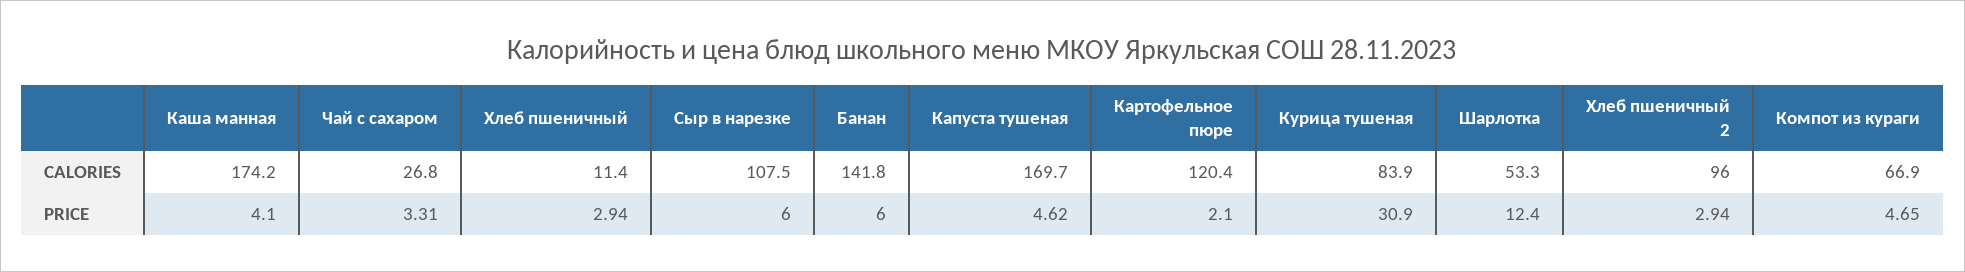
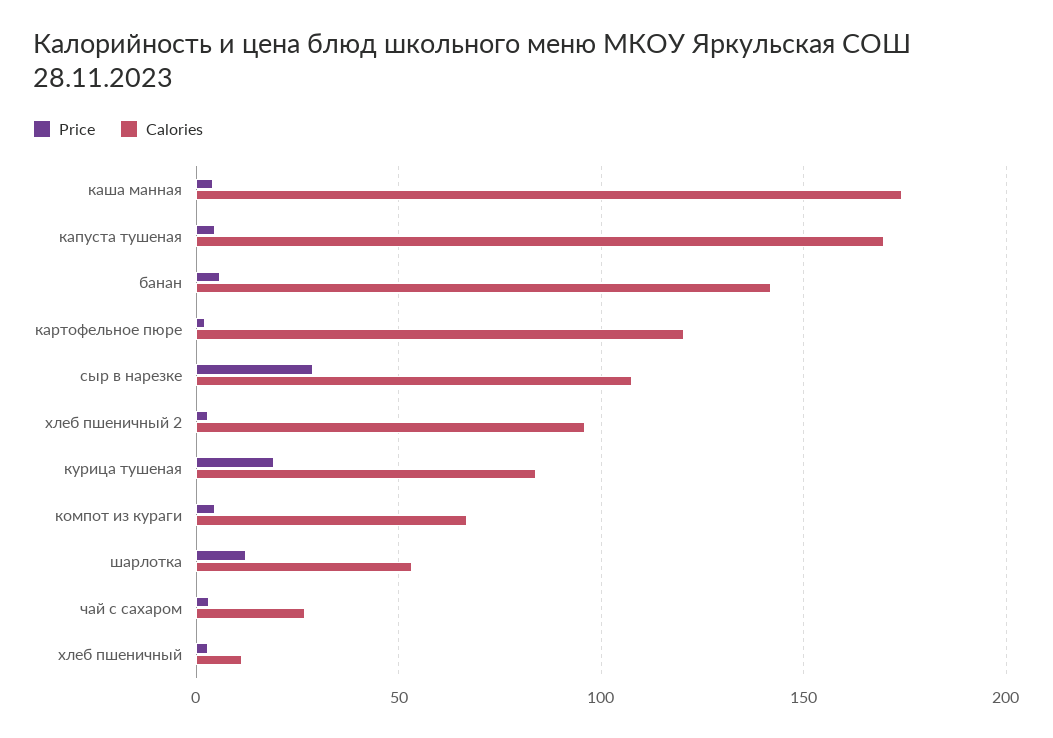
PRICE, Сыр в нарезке: 6 -> 30
PRICE, Курица тушеная: 30.9 -> 20

